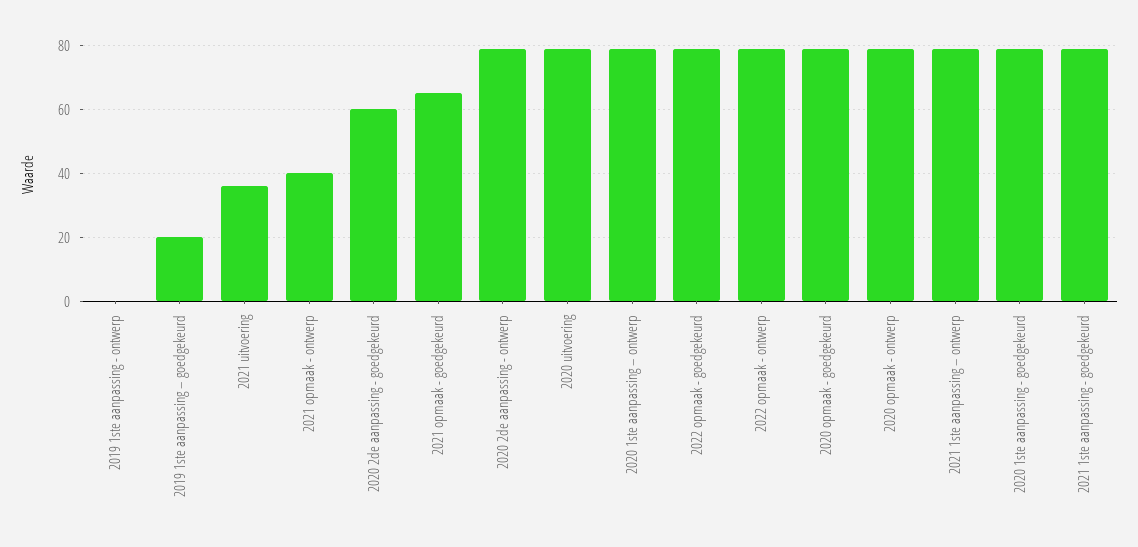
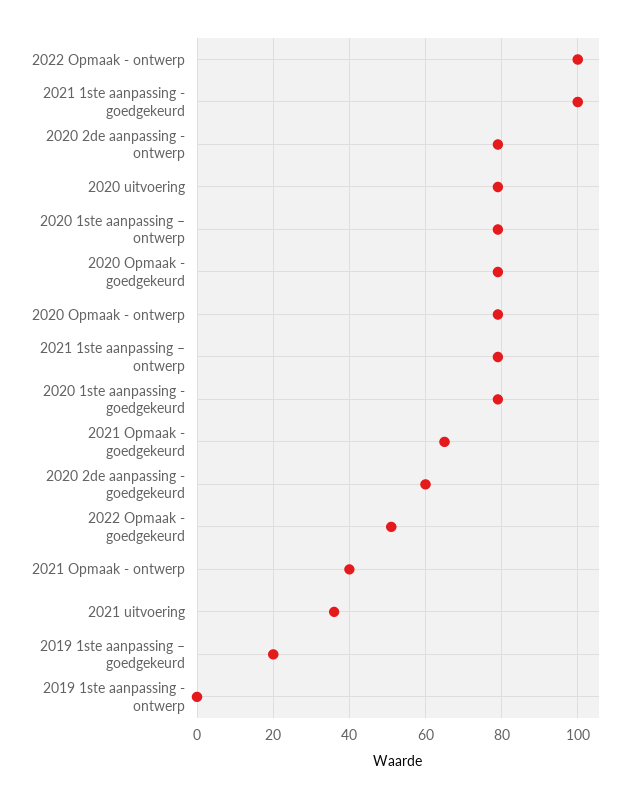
2022 opmaak - goedgekeurd: 80 -> 50
2022 opmaak - ontwerp: 80 -> 100
2021 1ste aanpassing - goedgekeurd: 80 -> 100

